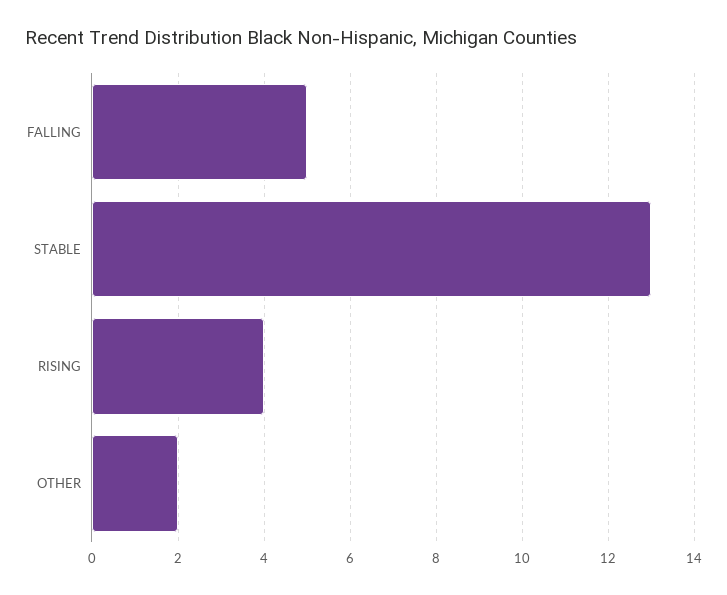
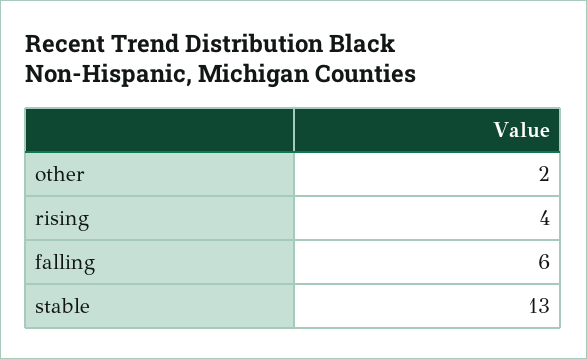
FALLING: 5 -> 6

